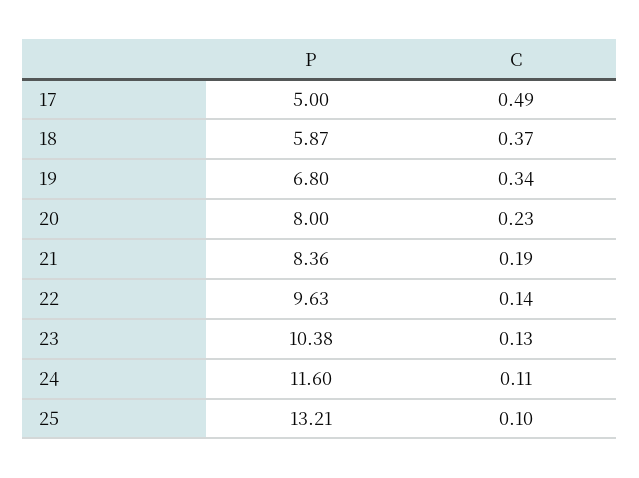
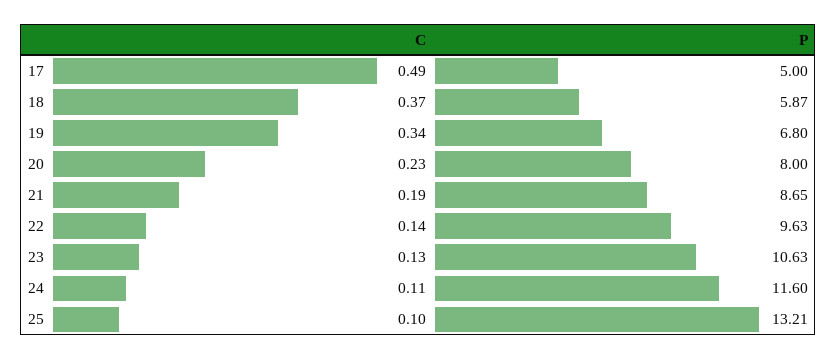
P, 21: 8.36 -> 8.65
P, 23: 10.38 -> 10.63

